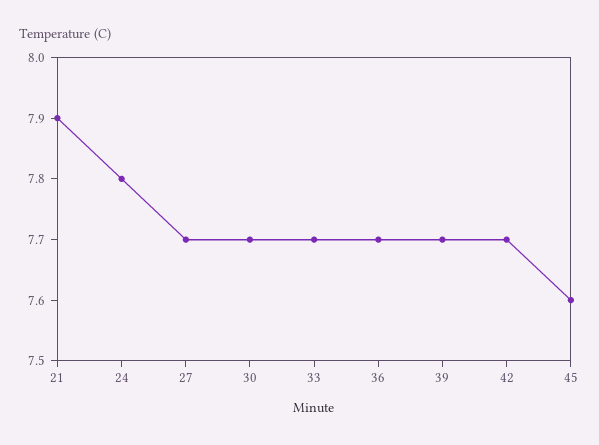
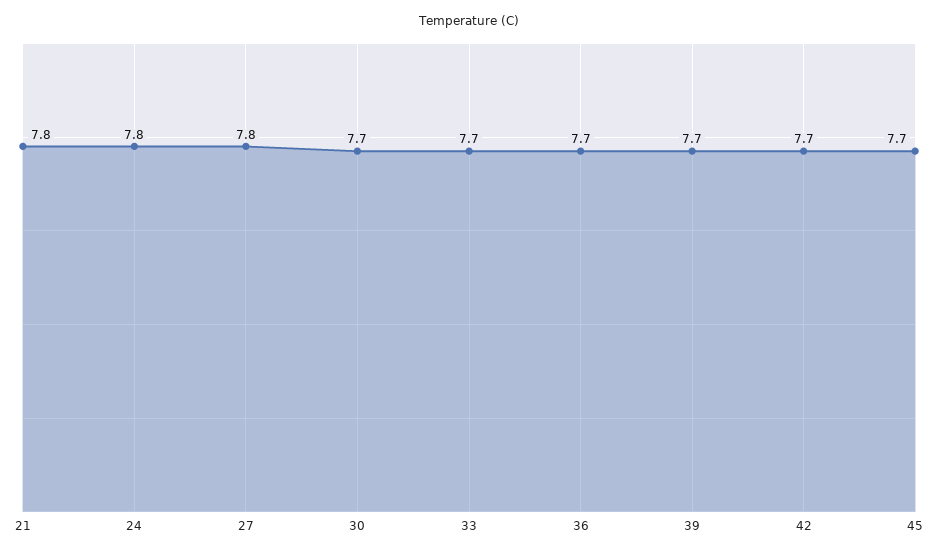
21: 7.9 -> 7.8
27: 7.7 -> 7.8
45: 7.6 -> 7.7

